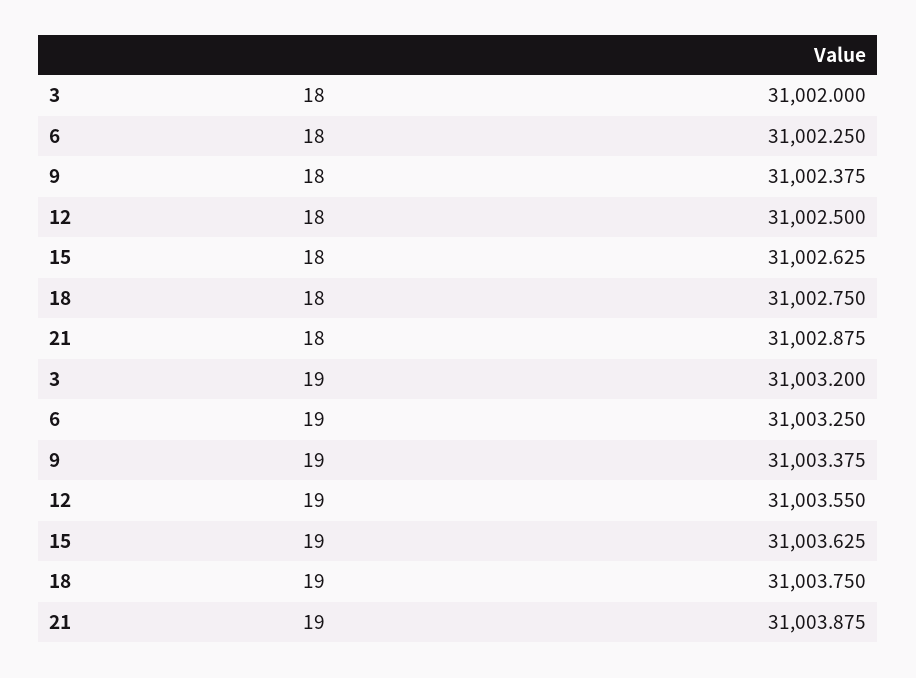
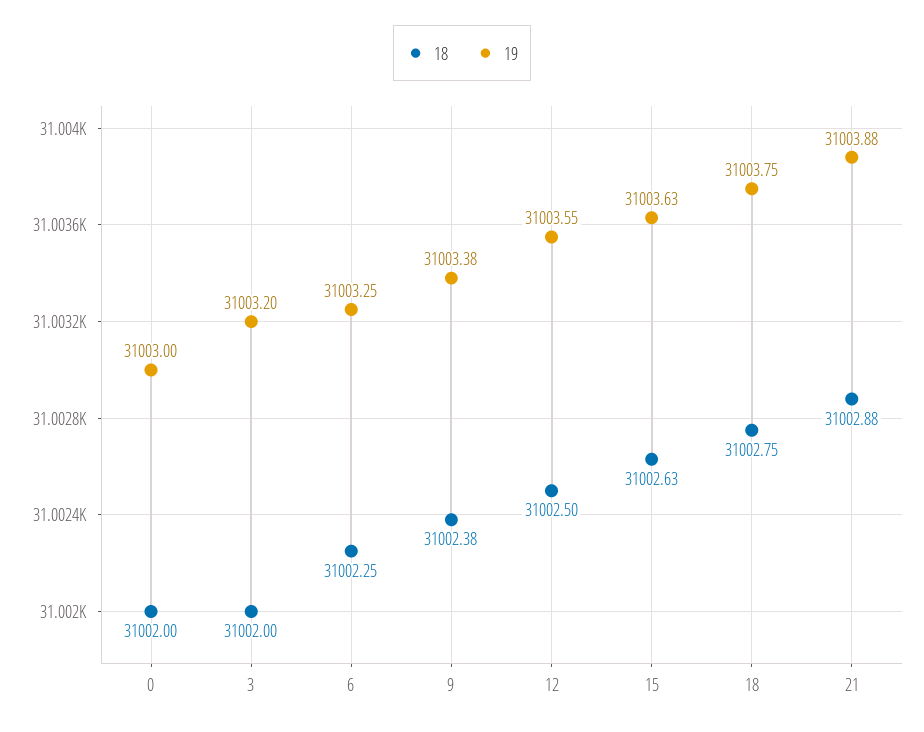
18, 0: none -> 31002
19, 0: none -> 31003

